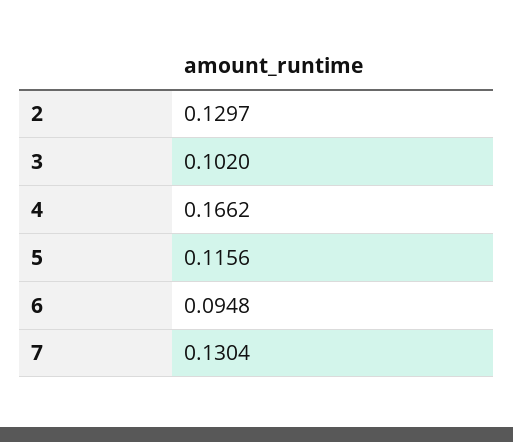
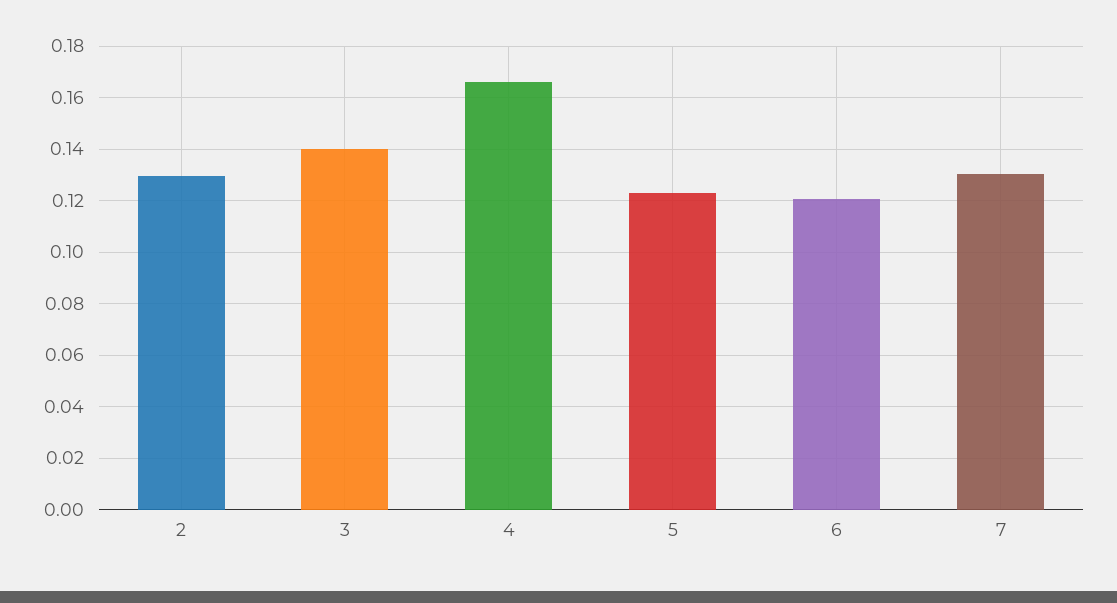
3: 0.102 -> 0.14
5: 0.1156 -> 0.1225
6: 0.0948 -> 0.12

